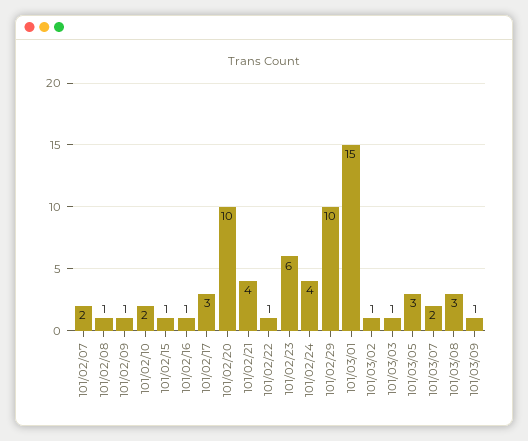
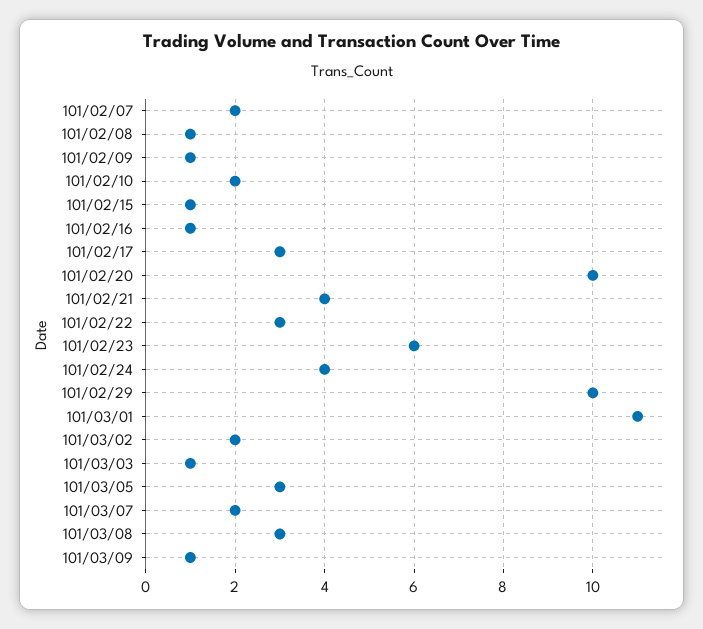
101/02/22: 1 -> 3
101/03/01: 15 -> 11
101/03/02: 1 -> 2

